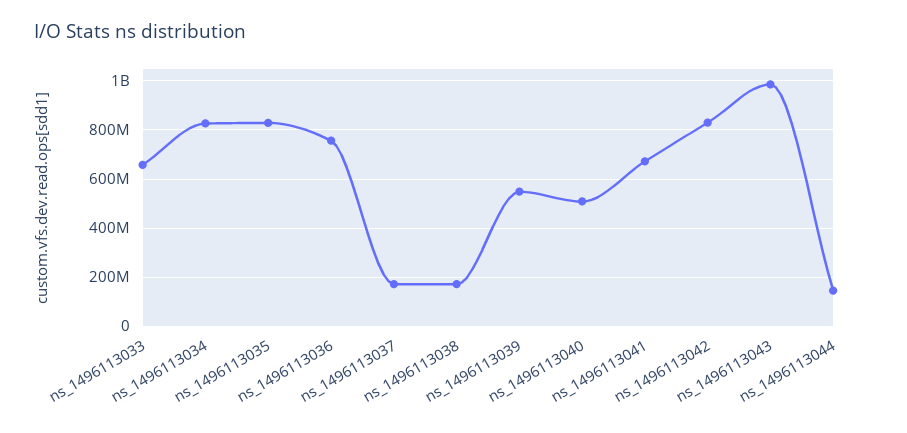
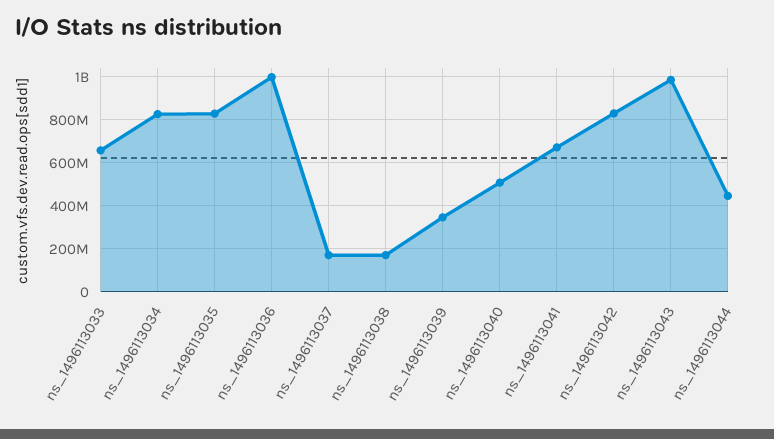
ns_1496113036: 750000000 -> 1000000000
ns_1496113039: 550000000 -> 350000000
ns_1496113044: 150000000 -> 450000000

